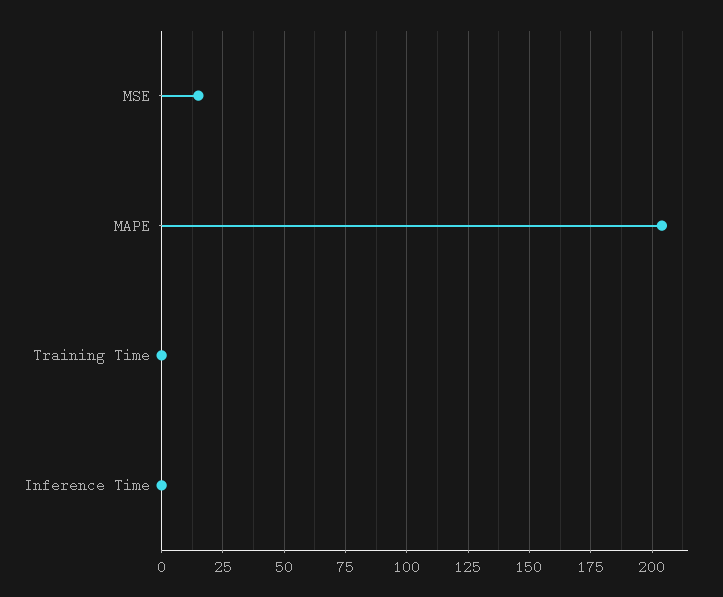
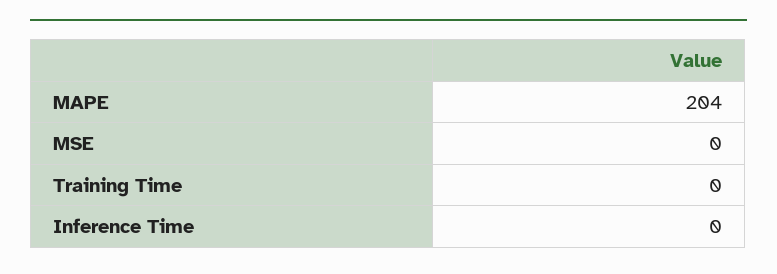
MSE: 15 -> 0

